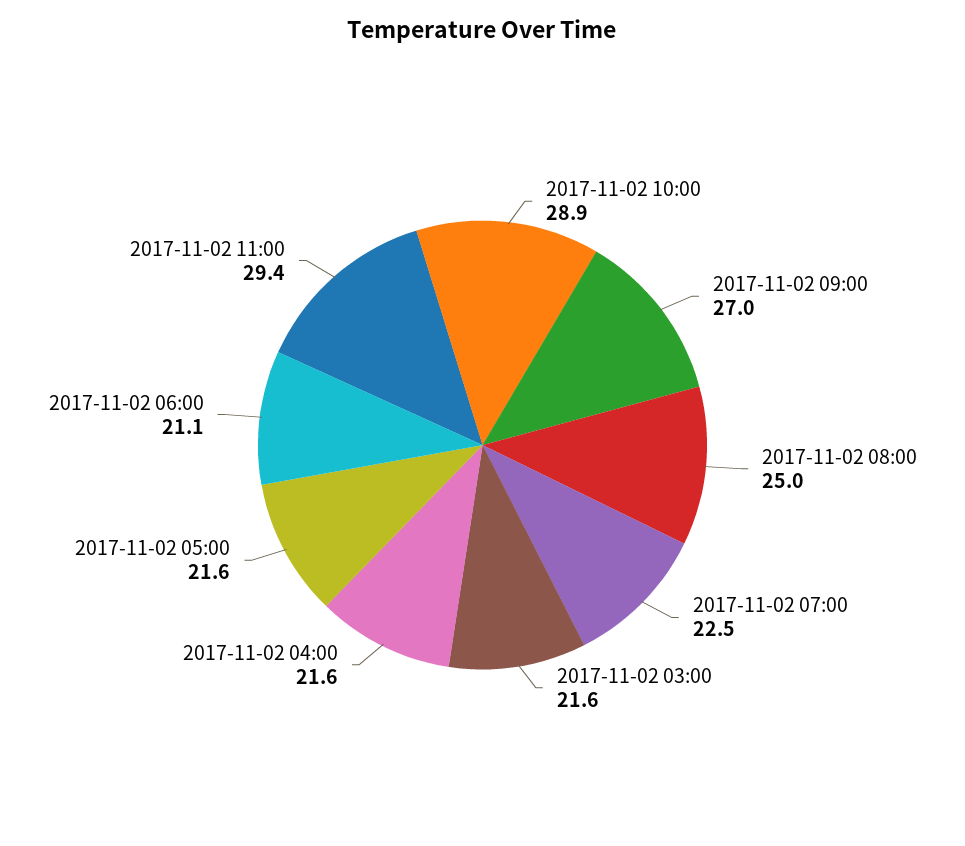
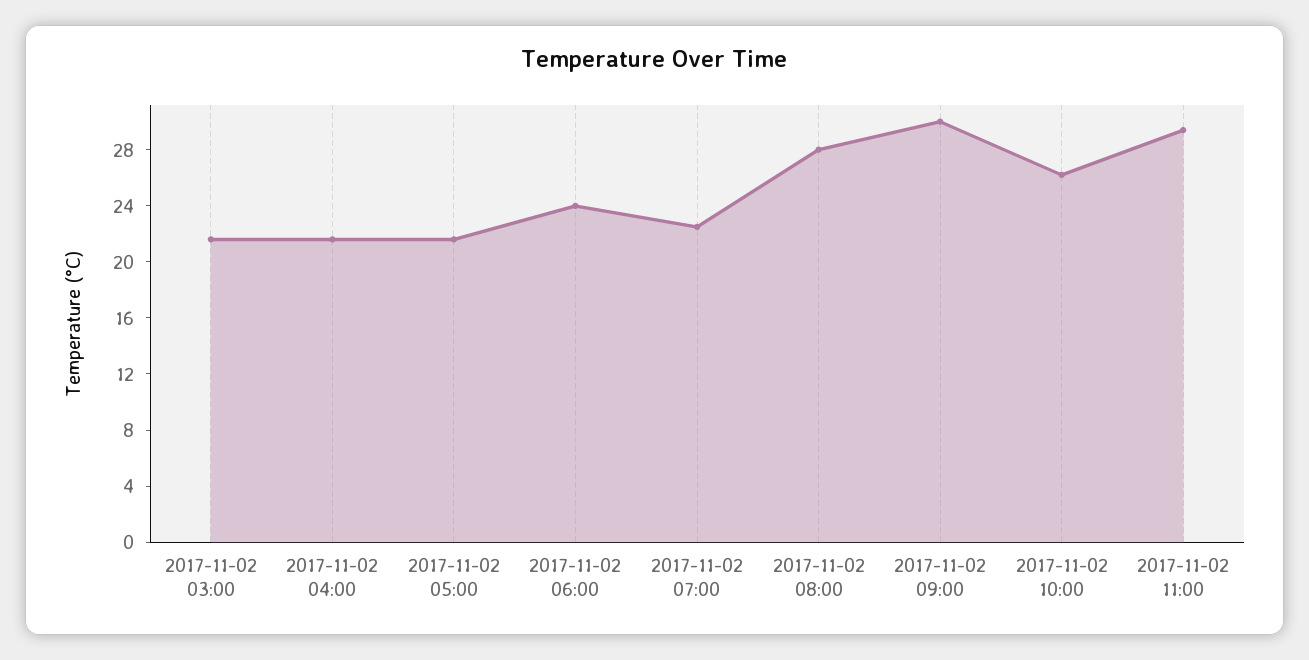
2017-11-02 10:00: 28.9 -> 26
2017-11-02 09:00: 27 -> 30
2017-11-02 08:00: 25 -> 28
2017-11-02 06:00: 21.1 -> 24

